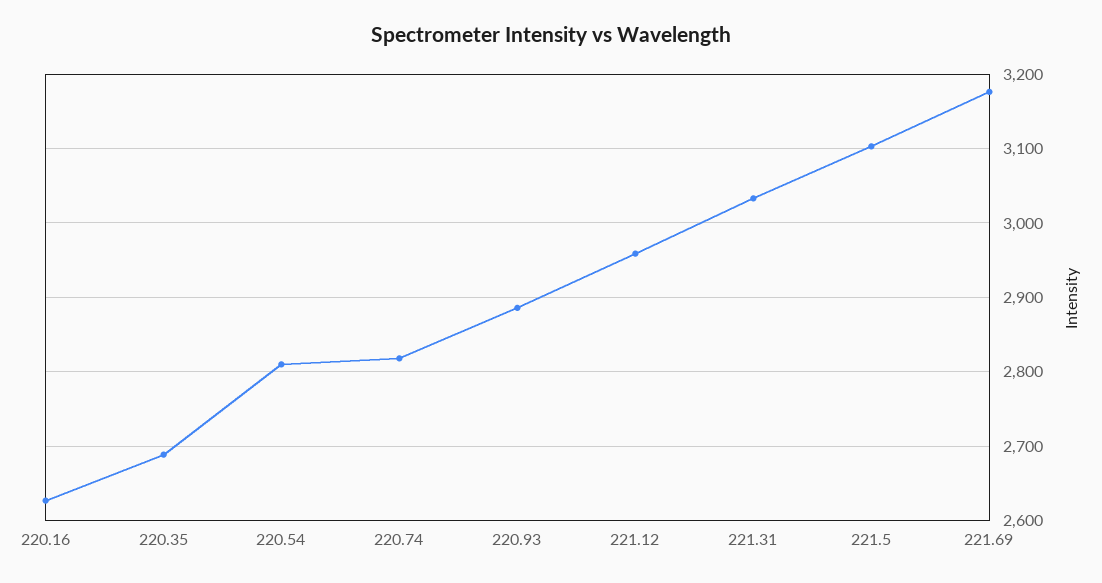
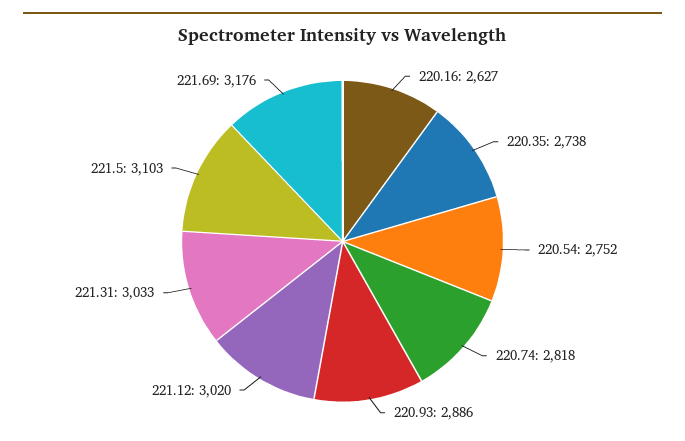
220.35: 2690 -> 2738
220.54: 2810 -> 2752
221.12: 2960 -> 3020

